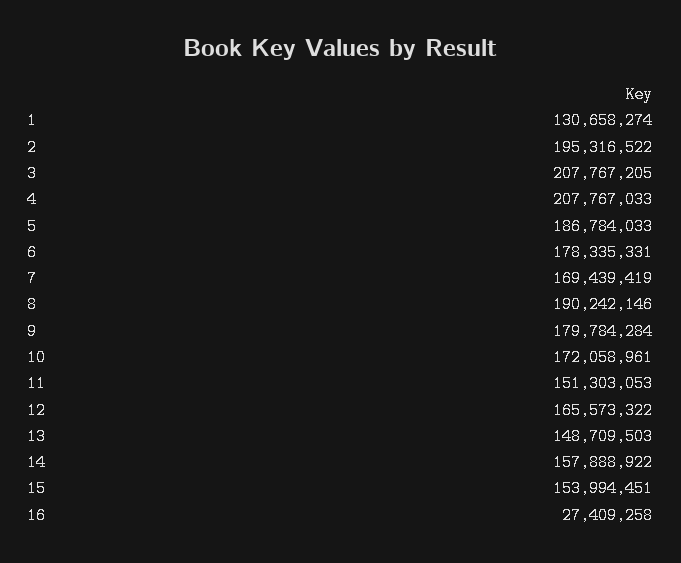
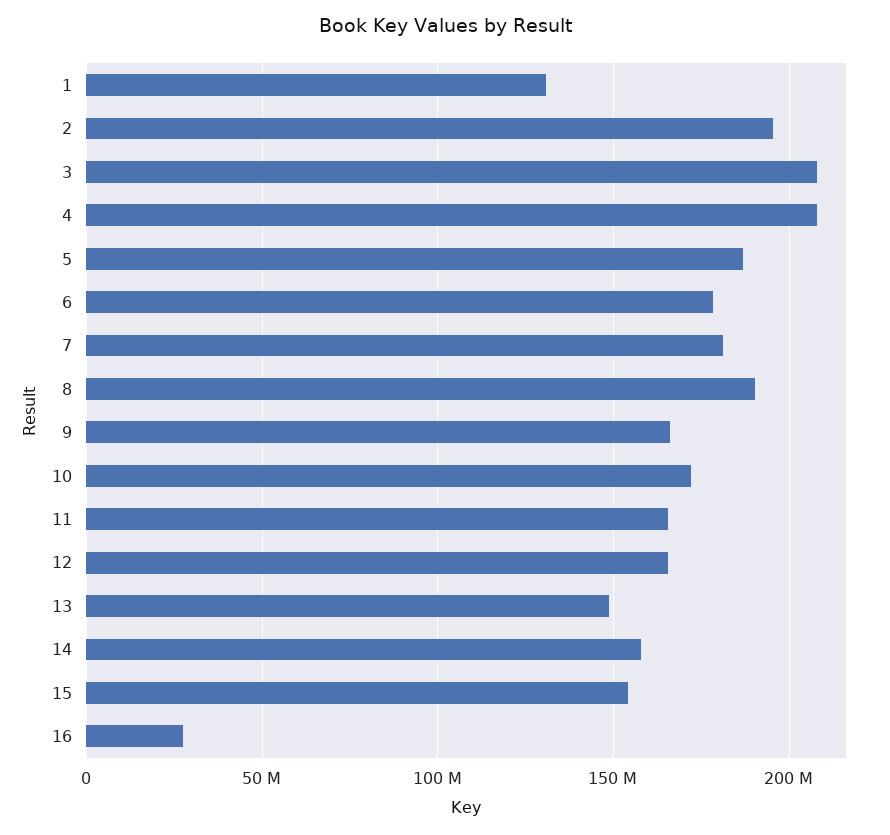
7: 169439419 -> 180000000
9: 179784284 -> 165000000
11: 151303053 -> 165000000

